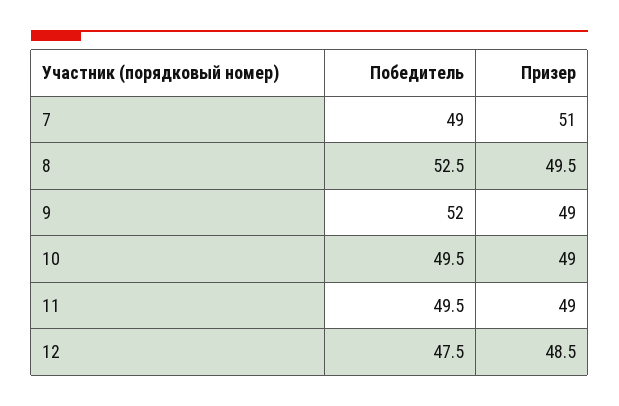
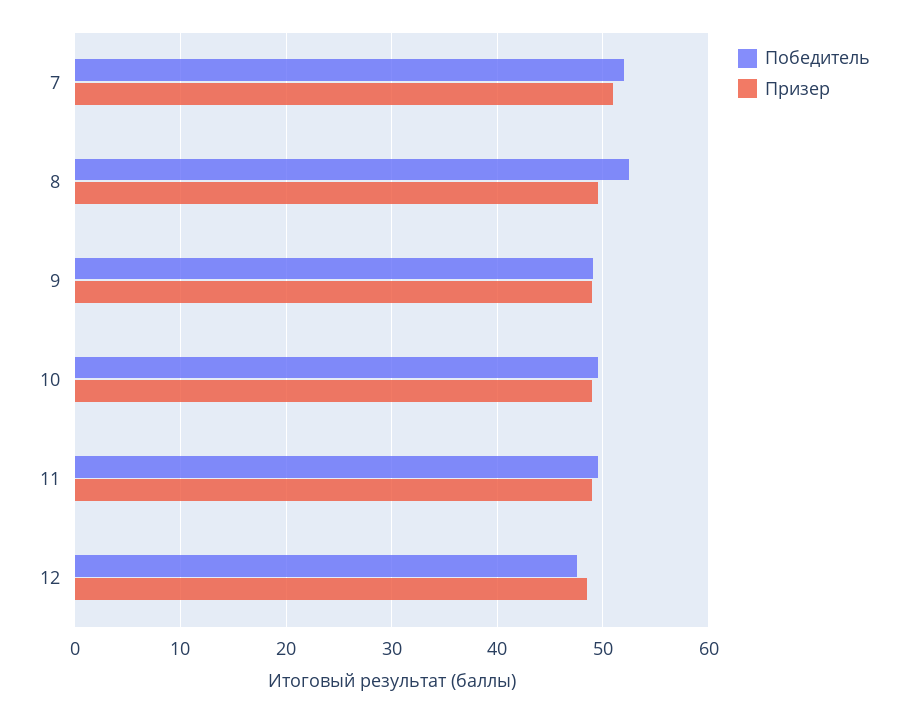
Победитель, 7: 49 -> 52
Победитель, 9: 52 -> 49

